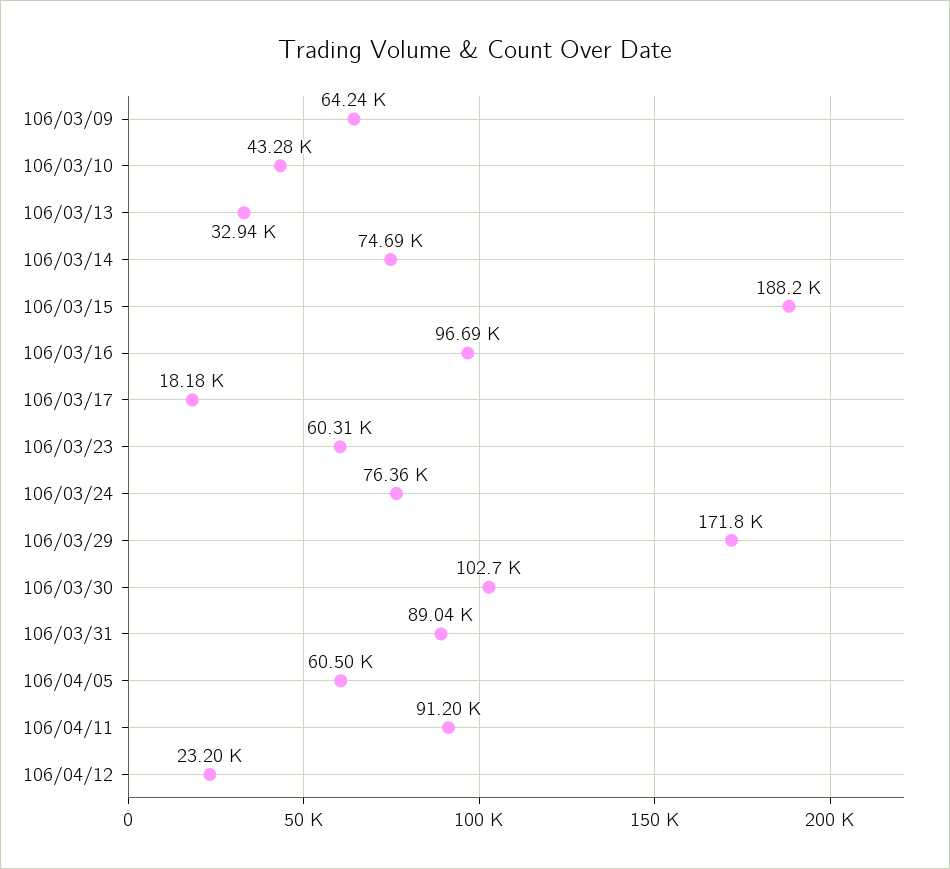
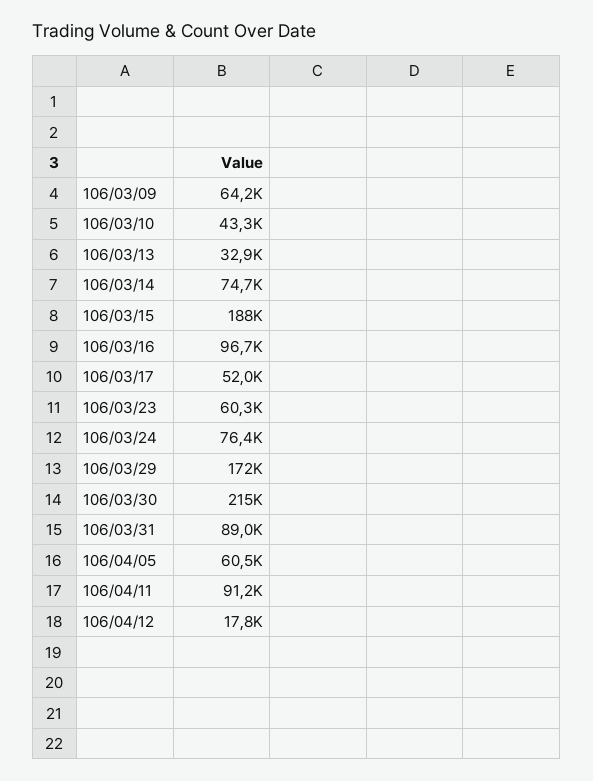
106/03/17: 18180 -> 52000
106/03/30: 102700 -> 215000
106/04/12: 23200 -> 17800

